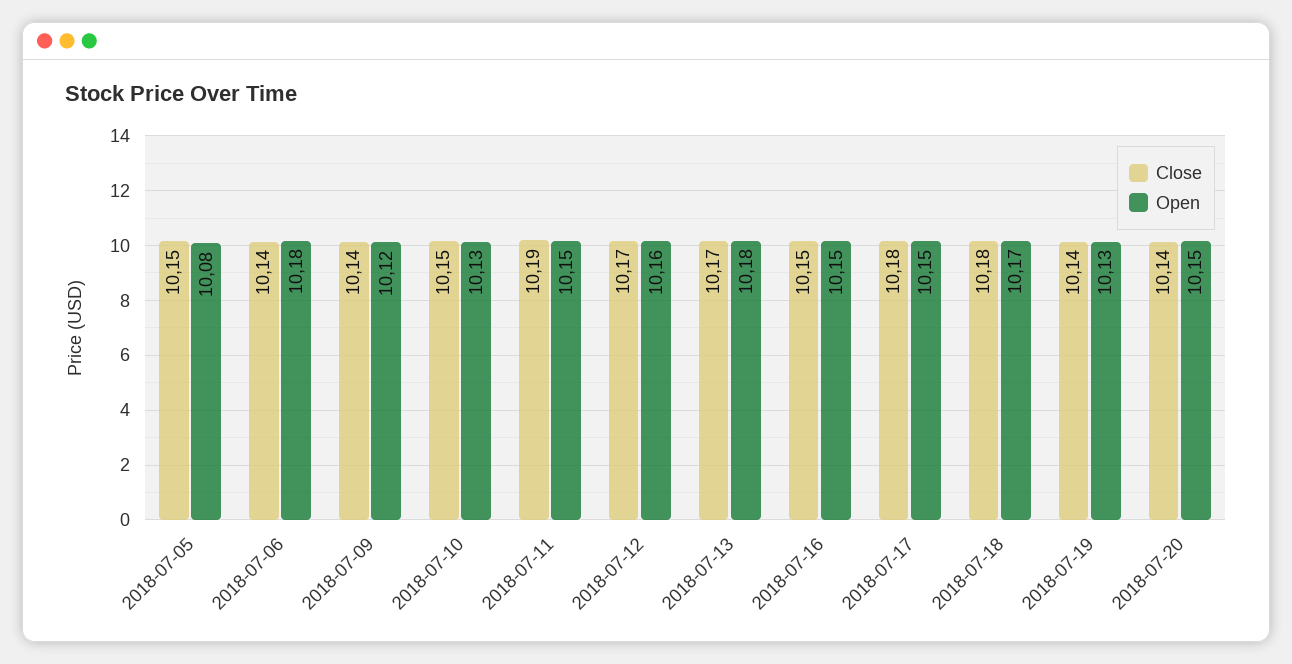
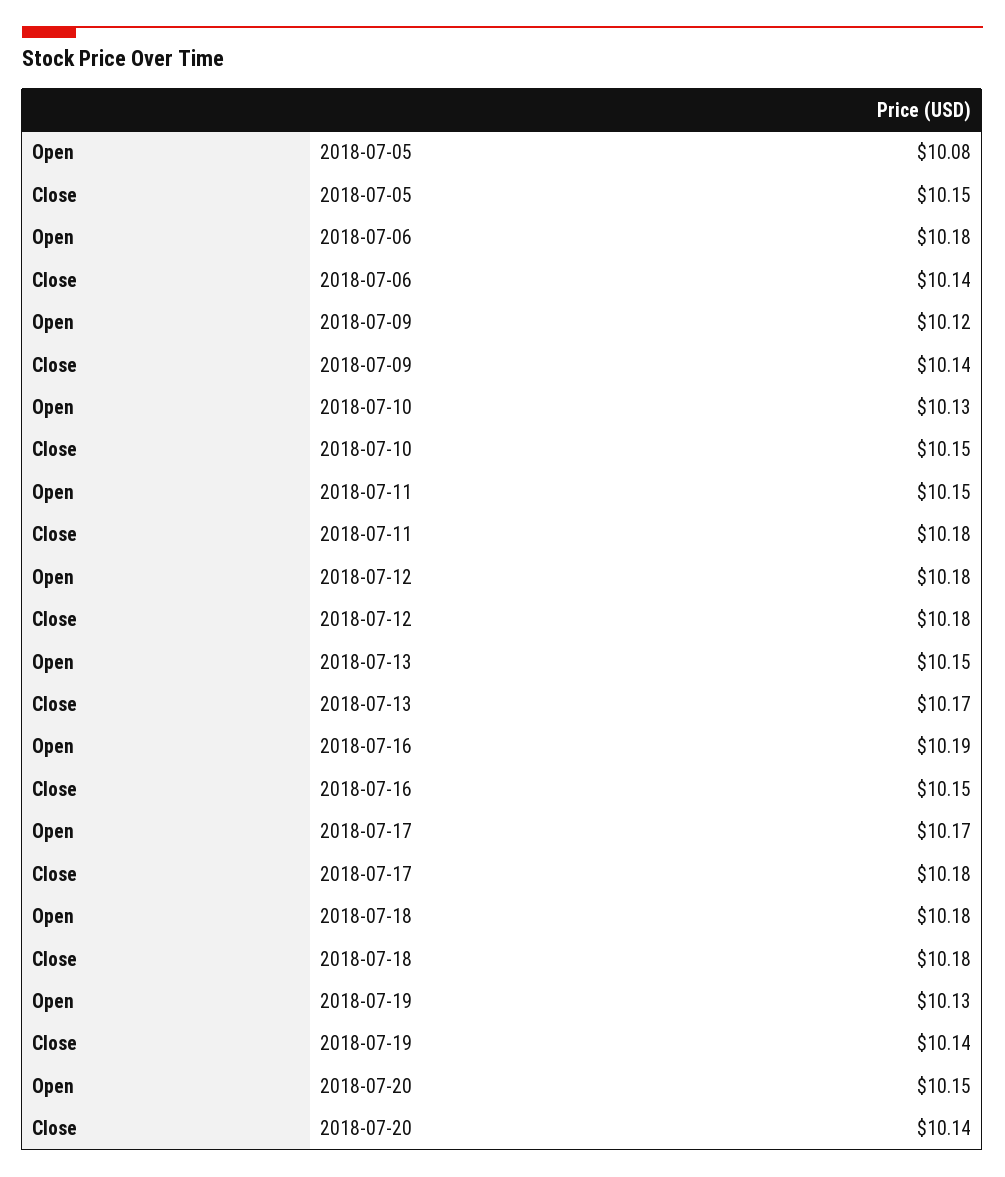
Close, 2018-07-11: 10.19 -> 10.18
Close, 2018-07-12: 10.17 -> 10.18
Open, 2018-07-12: 10.16 -> 10.18
Open, 2018-07-13: 10.18 -> 10.15
Open, 2018-07-16: 10.15 -> 10.19
Open, 2018-07-17: 10.15 -> 10.17
Open, 2018-07-18: 10.17 -> 10.18

